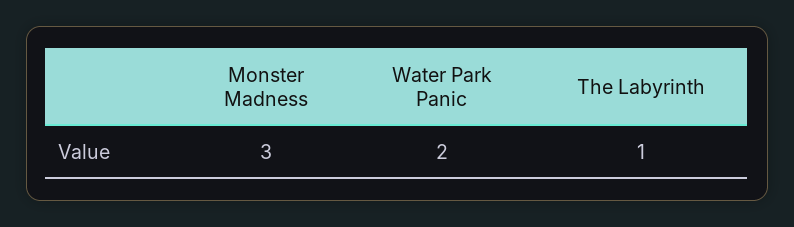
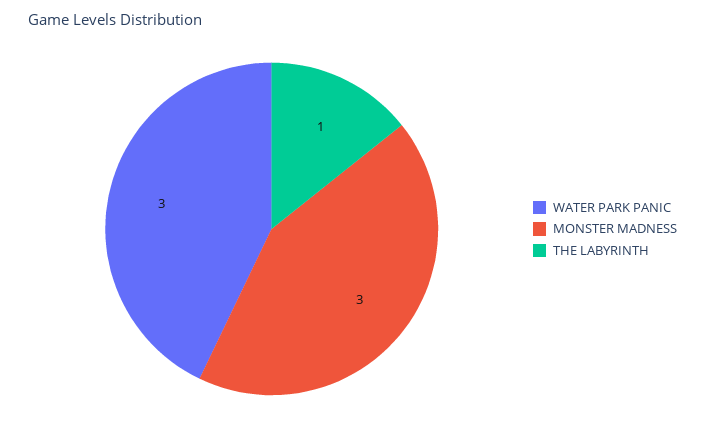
Water Park Panic: 2 -> 3

